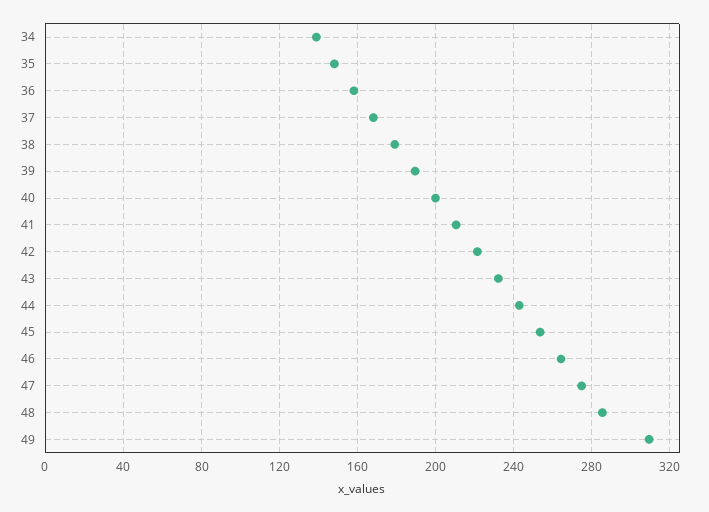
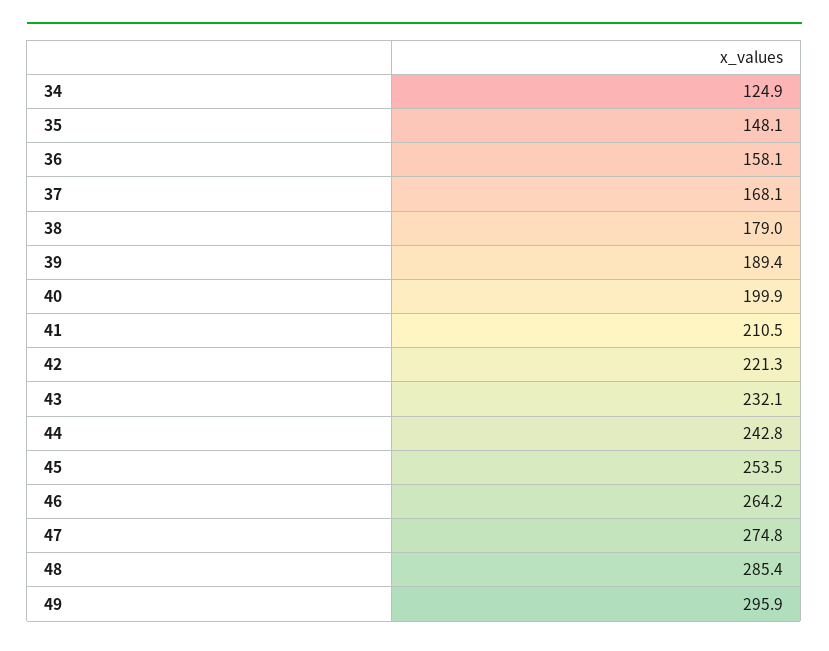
34: 140 -> 124.9
49: 310 -> 295.9

